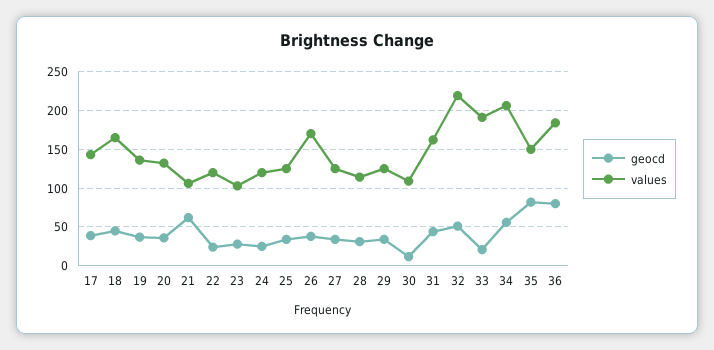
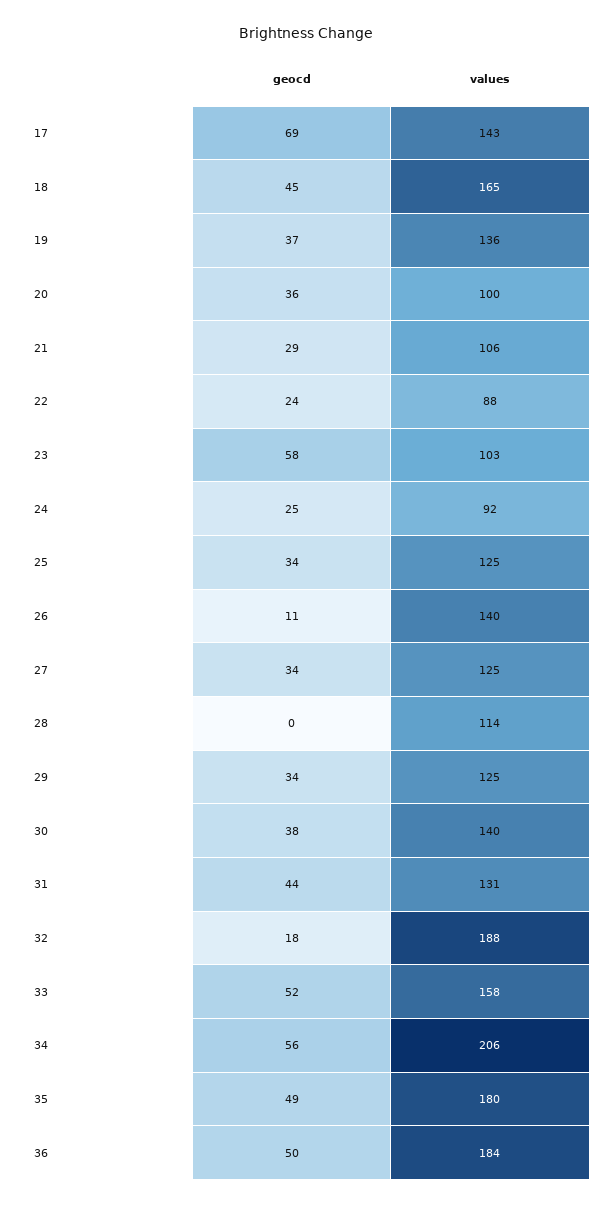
geocd, 17: 40 -> 69
values, 20: 130 -> 100
geocd, 21: 60 -> 29
values, 22: 120 -> 88
geocd, 23: 30 -> 58
values, 24: 120 -> 92
geocd, 26: 40 -> 11
values, 26: 170 -> 140
geocd, 28: 30 -> 0
geocd, 30: 10 -> 38
values, 30: 110 -> 140
values, 31: 160 -> 131
geocd, 32: 50 -> 18
values, 32: 220 -> 188
geocd, 33: 20 -> 52
values, 33: 190 -> 158
geocd, 35: 80 -> 49
values, 35: 150 -> 180
geocd, 36: 80 -> 50

